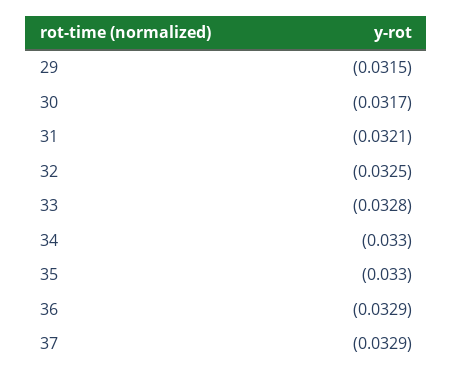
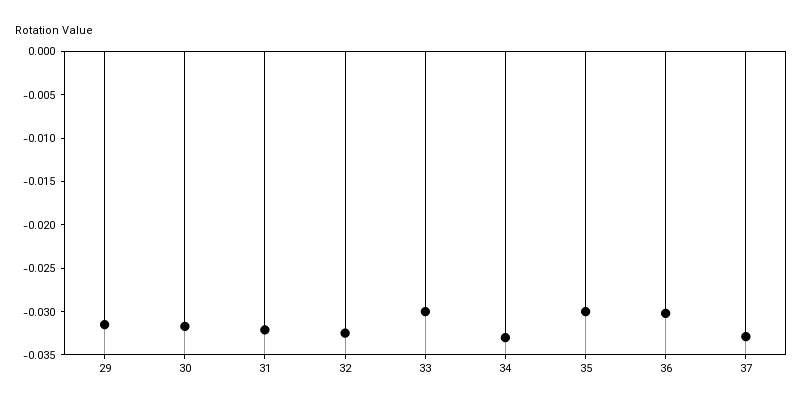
33: -0.0328 -> -0.03
35: -0.033 -> -0.03
36: -0.0329 -> -0.03

